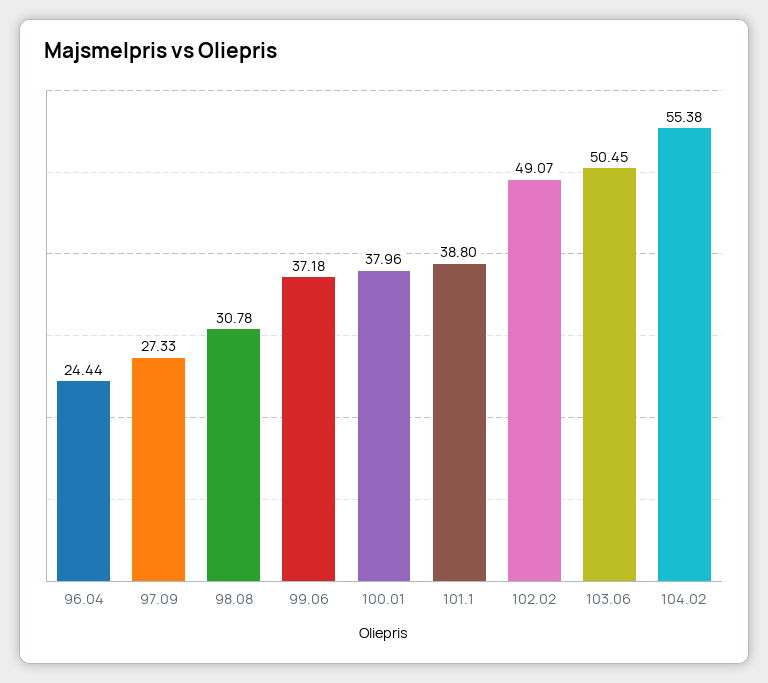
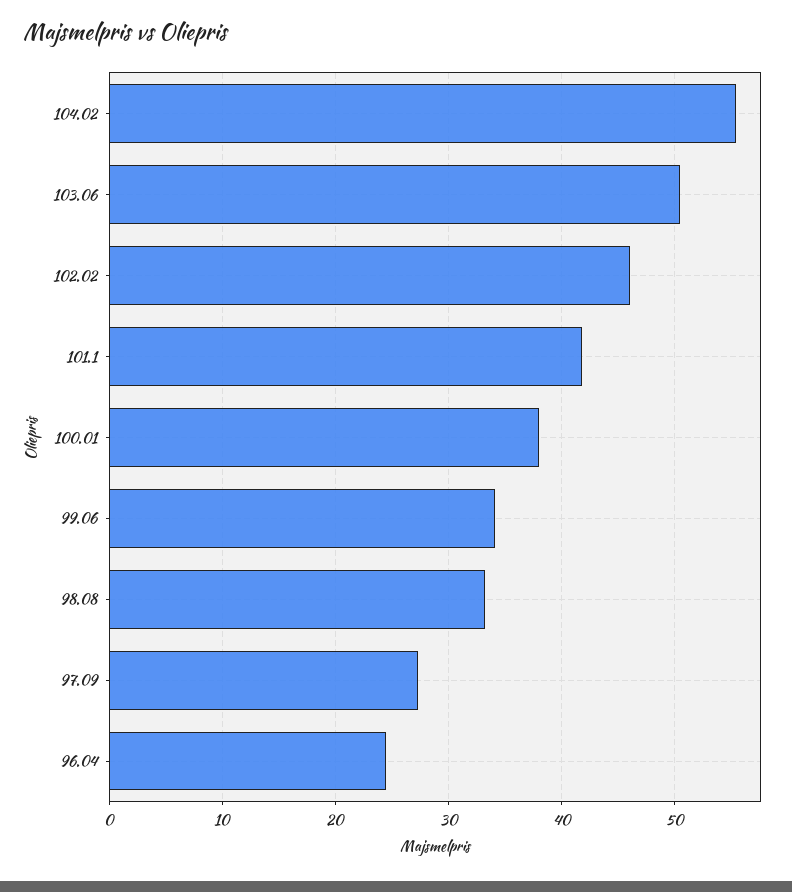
98.08: 30.78 -> 33
99.06: 37.18 -> 34
101.1: 38.8 -> 42
102.02: 49.07 -> 46

